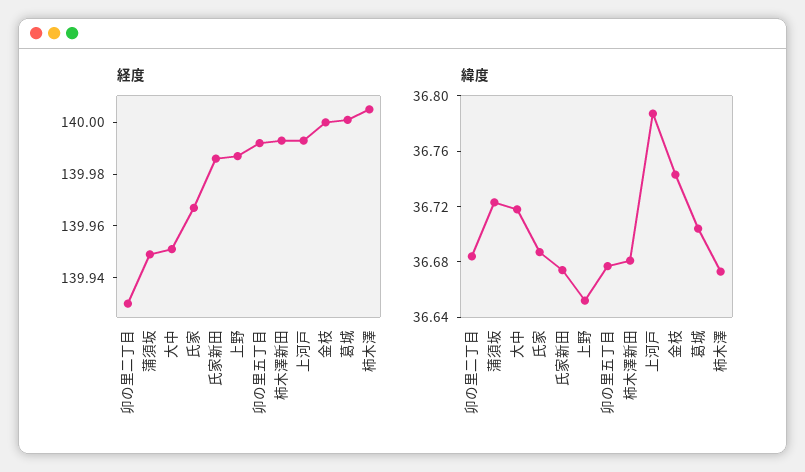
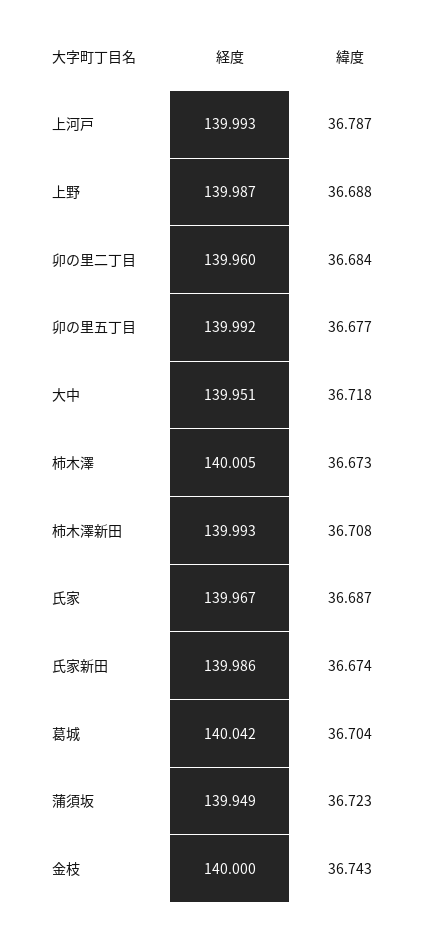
経度, 卯の里二丁目: 139.93 -> 139.96
経度, 葛城: 140 -> 140.042
緯度, 上野: 36.65 -> 36.688
緯度, 柿木澤新田: 36.68 -> 36.708

